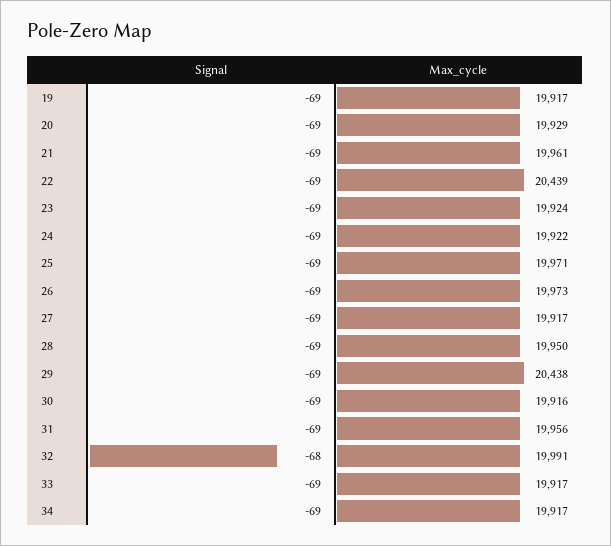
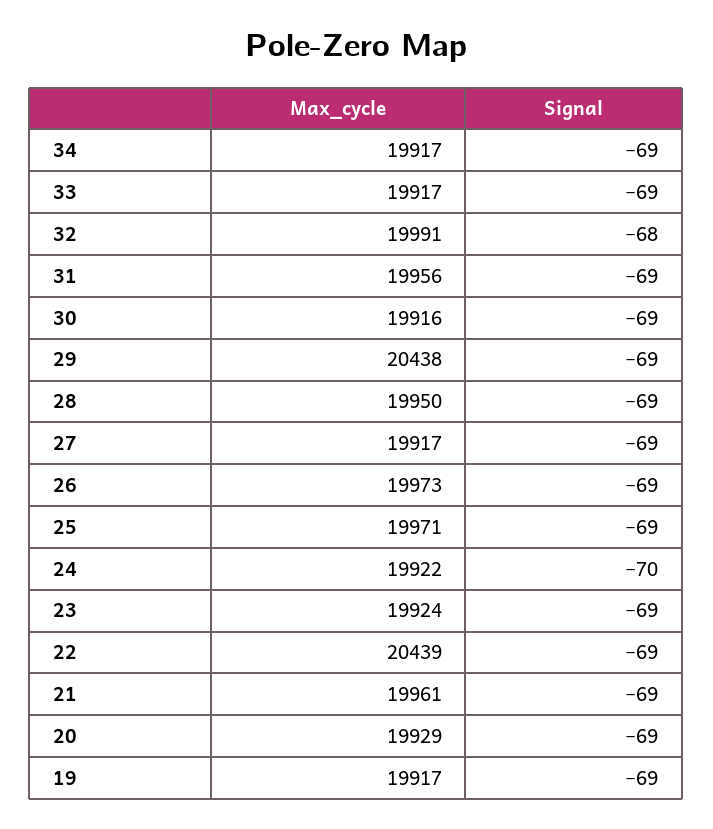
Signal, 24: -69 -> -70

